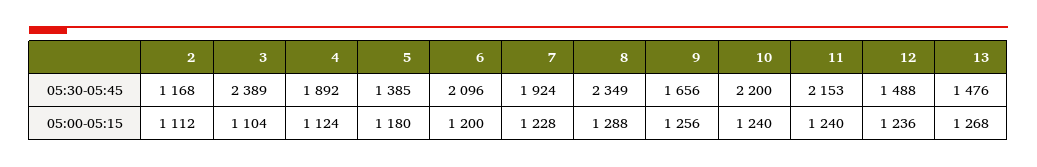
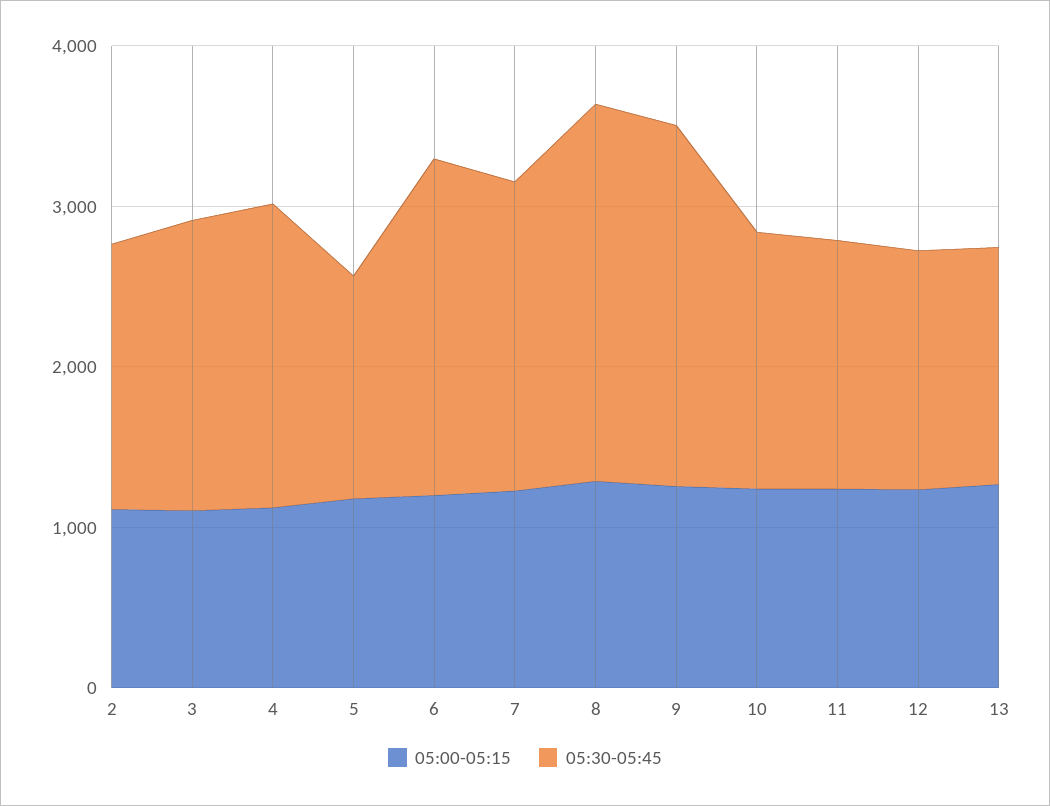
05:30-05:45, 2: 1168 -> 1600
05:30-05:45, 3: 2389 -> 1800
05:30-05:45, 9: 1656 -> 2200
05:30-05:45, 10: 2200 -> 1600
05:30-05:45, 11: 2153 -> 1600

